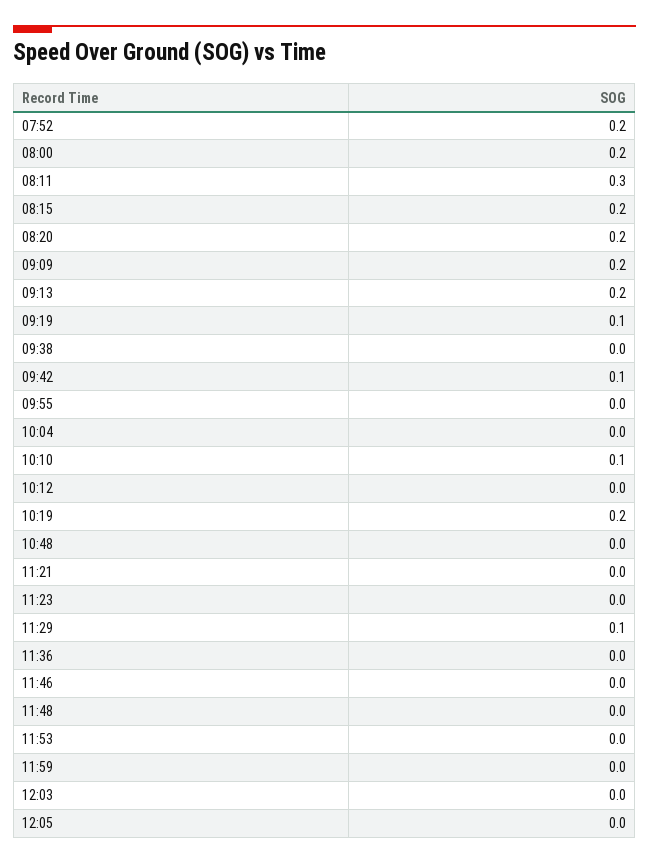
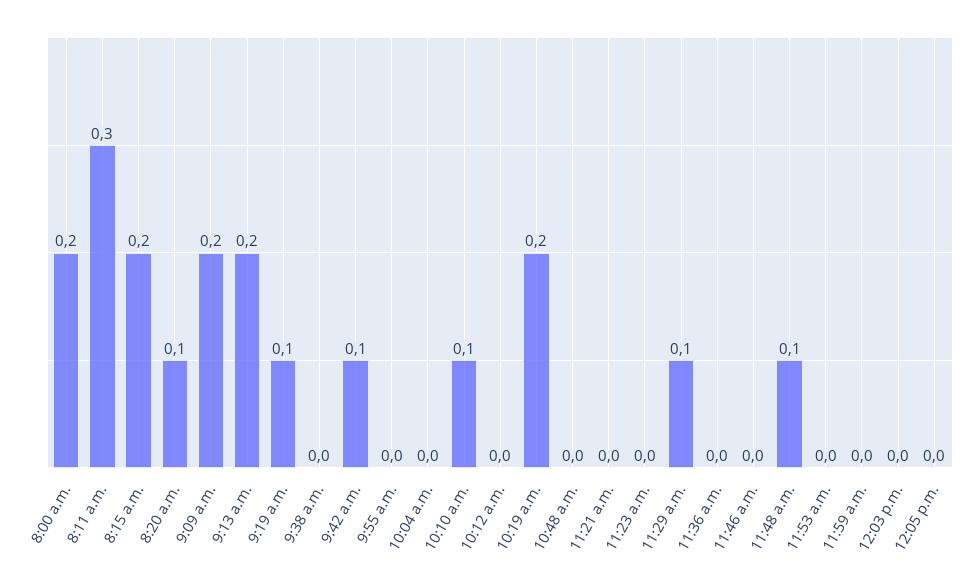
07:52: 0.2 -> none
08:20: 0.2 -> 0.1
11:48: 0 -> 0.1

